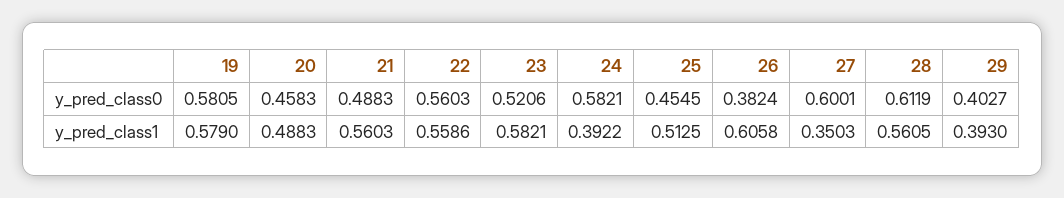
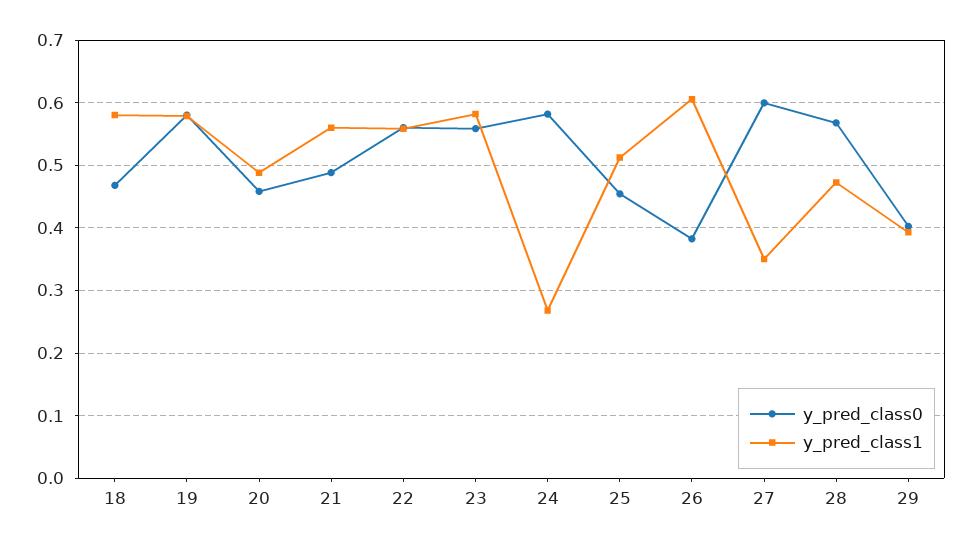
y_pred_class0, 23: 0.5206 -> 0.56
y_pred_class0, 28: 0.6119 -> 0.57
y_pred_class1, 24: 0.3922 -> 0.27
y_pred_class1, 28: 0.5605 -> 0.47
y_pred_class0, 18: none -> 0.47
y_pred_class1, 18: none -> 0.58

